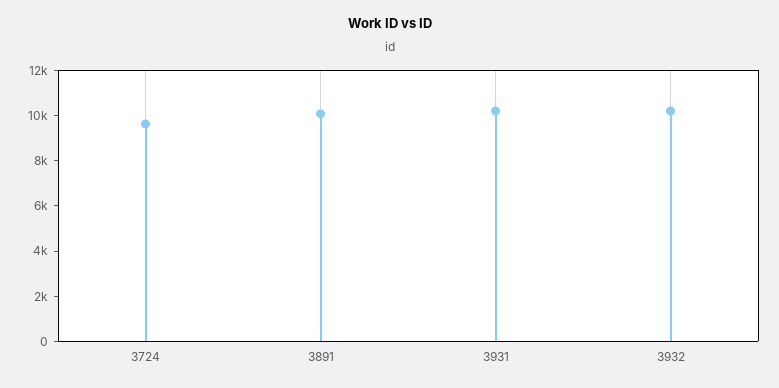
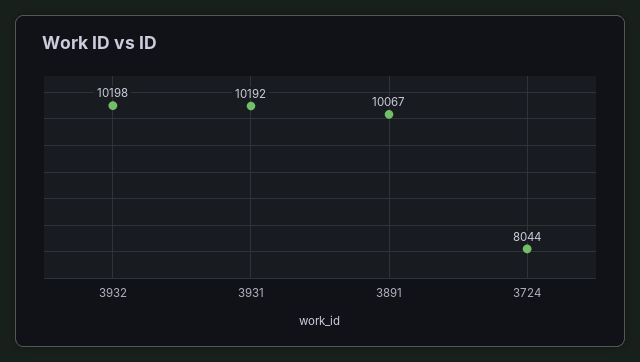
3724: 9500 -> 8044

